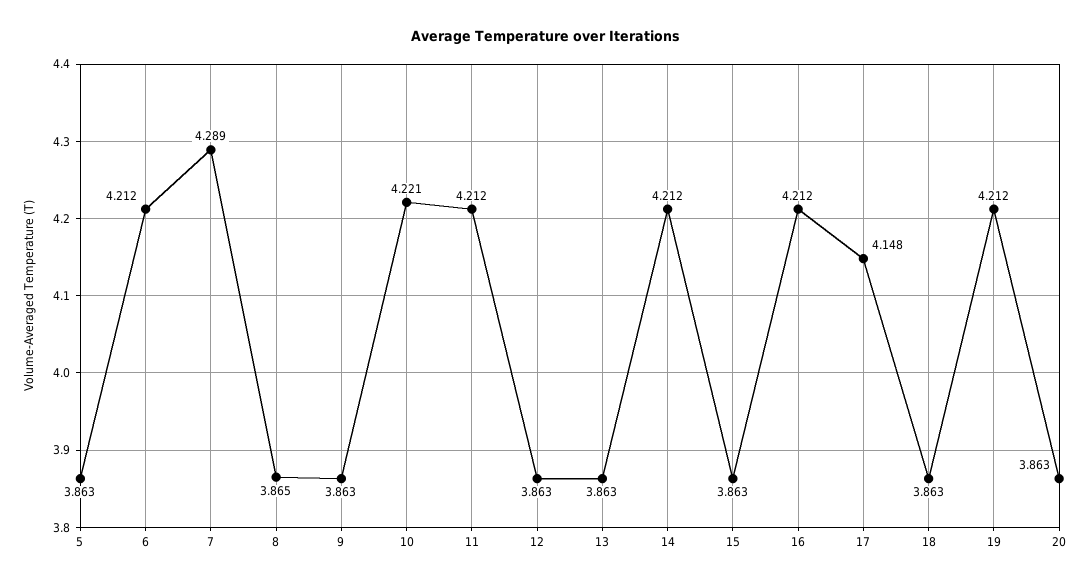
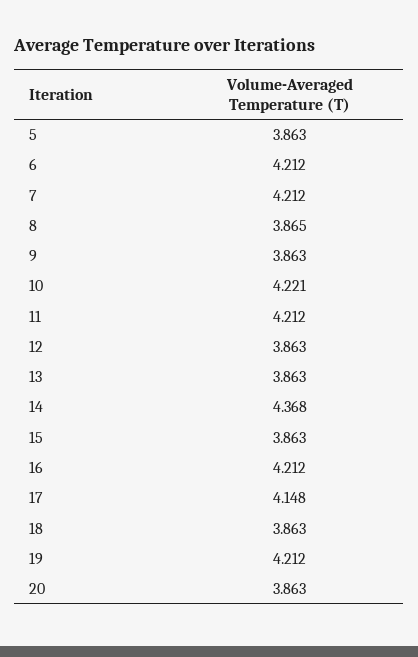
7: 4.289 -> 4.212
14: 4.212 -> 4.368

